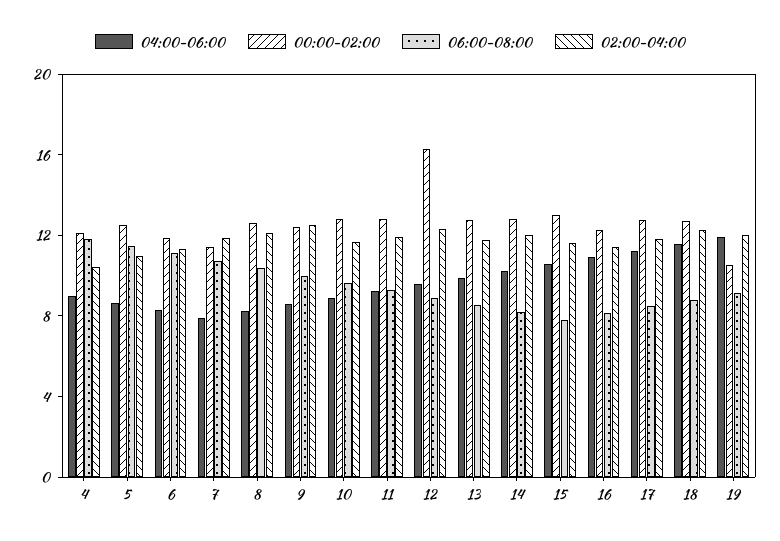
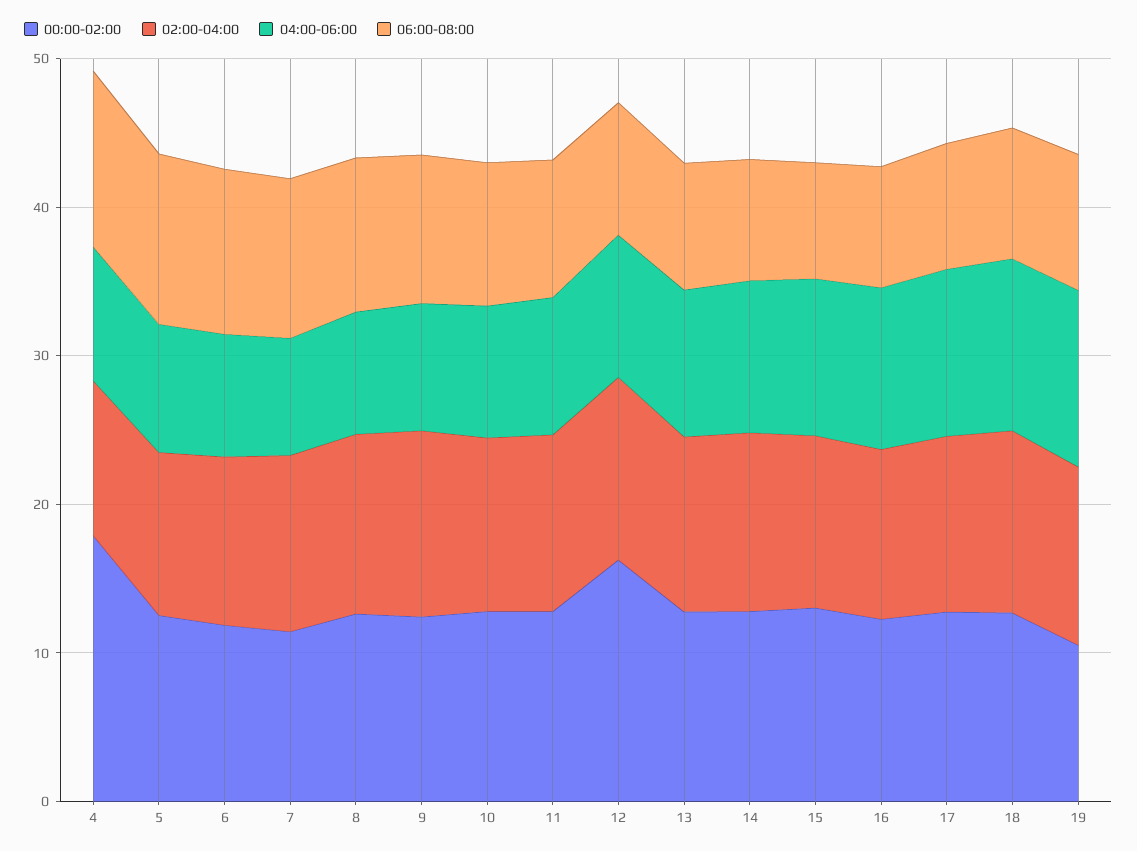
00:00-02:00, 4: 12 -> 18

